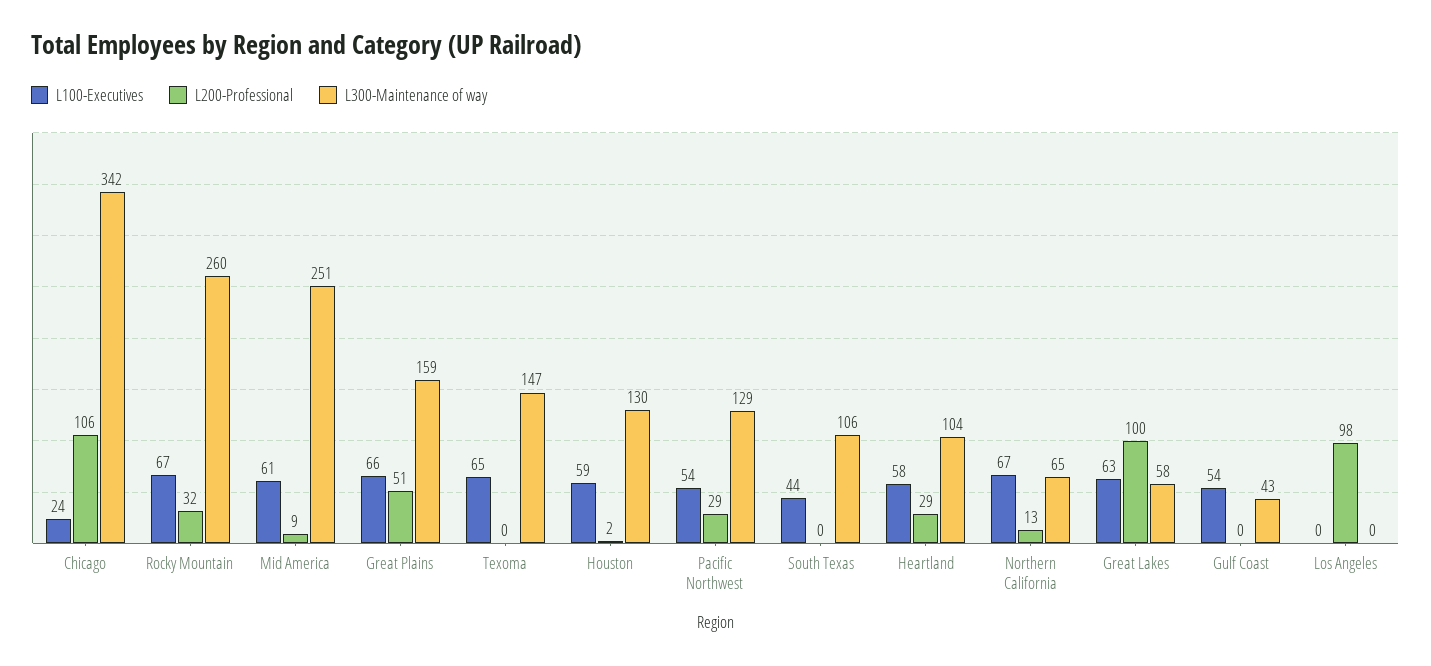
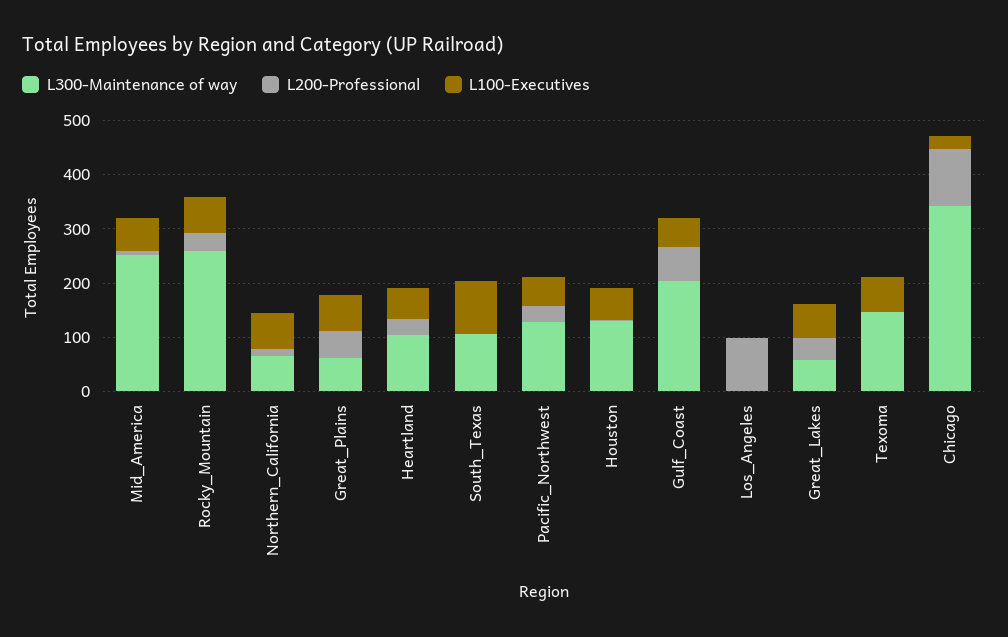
L300-Maintenance of way, Great Plains: 159 -> 60
L100-Executives, South Texas: 44 -> 100
L200-Professional, Great Lakes: 100 -> 40
L200-Professional, Gulf Coast: 0 -> 60
L300-Maintenance of way, Gulf Coast: 43 -> 200

